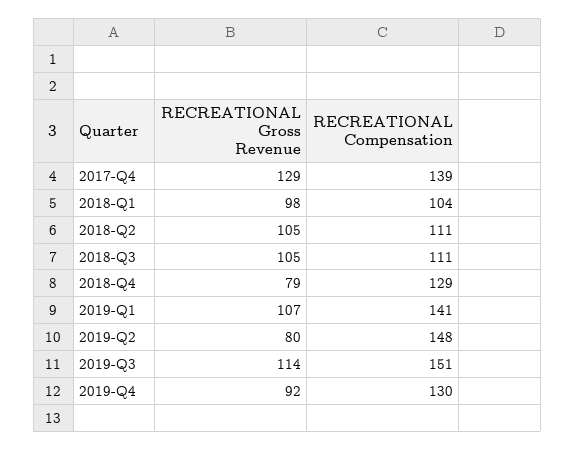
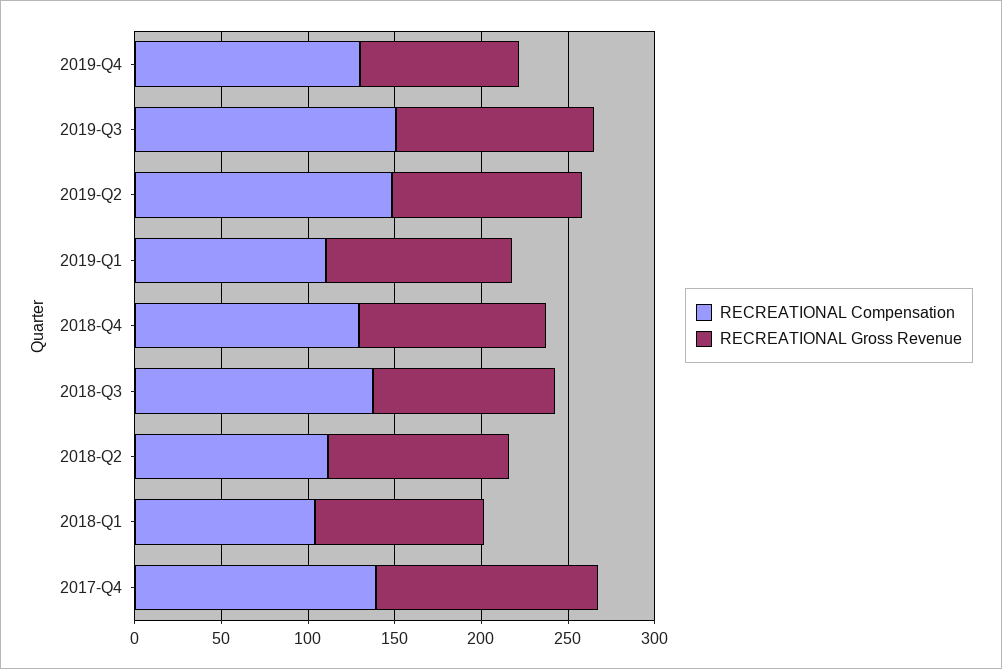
RECREATIONAL Compensation, 2018-Q3: 111 -> 140
RECREATIONAL Gross Revenue, 2018-Q4: 79 -> 110
RECREATIONAL Compensation, 2019-Q1: 141 -> 110
RECREATIONAL Gross Revenue, 2019-Q2: 80 -> 110

